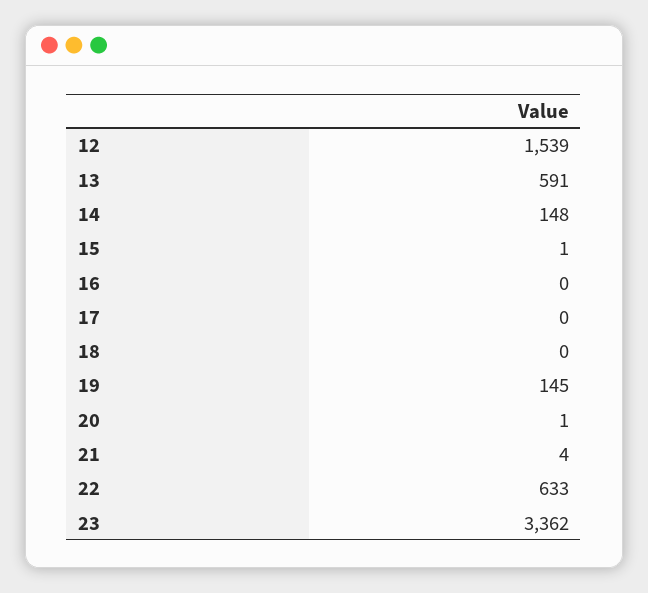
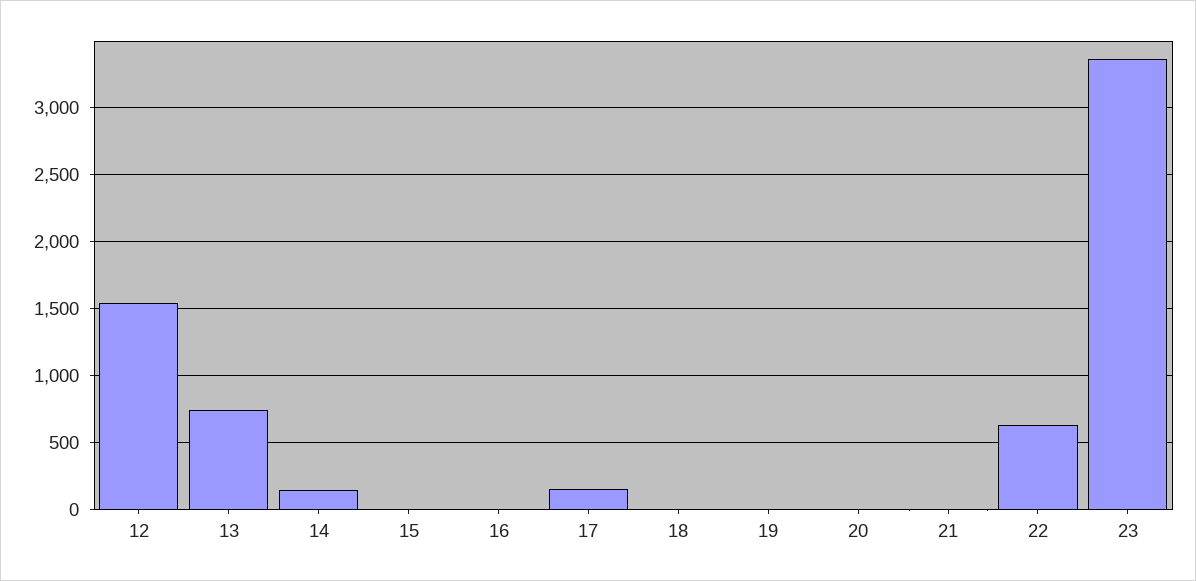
13: 591 -> 750
17: 0 -> 150
19: 145 -> 0

